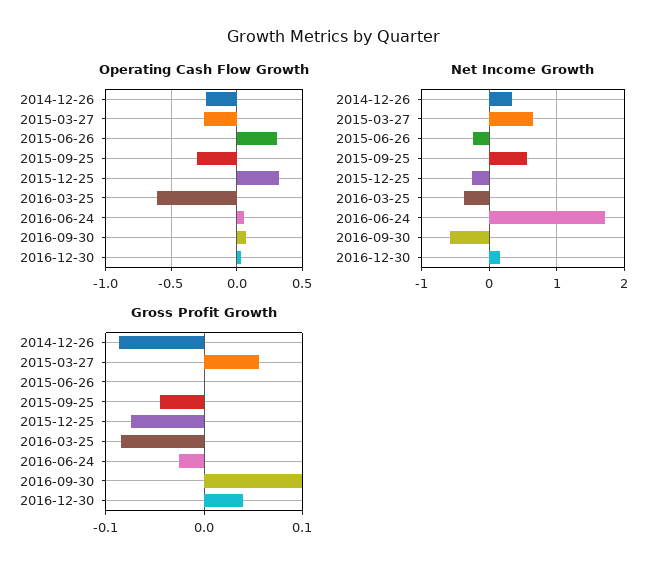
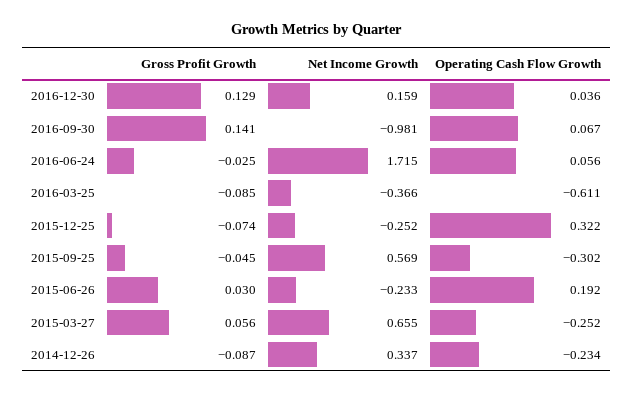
Operating Cash Flow Growth, 2015-06-26: 0.3 -> 0.192
Net Income Growth, 2016-09-30: -0.6 -> -0.981
Gross Profit Growth, 2015-06-26: 0 -> 0.03
Gross Profit Growth, 2016-09-30: 0.1 -> 0.141
Gross Profit Growth, 2016-12-30: 0.04 -> 0.129

